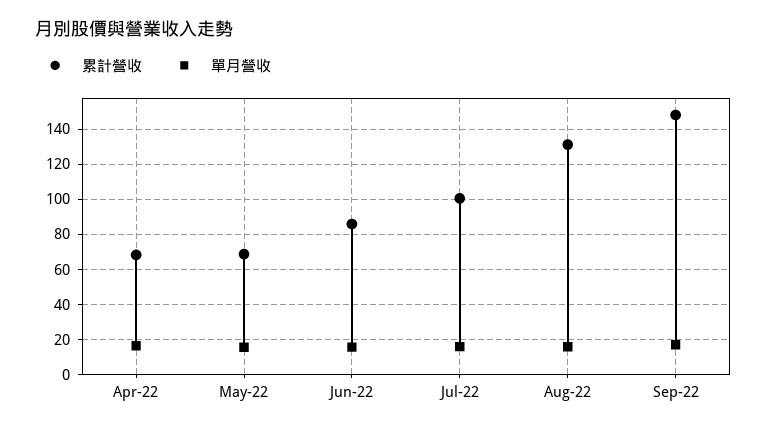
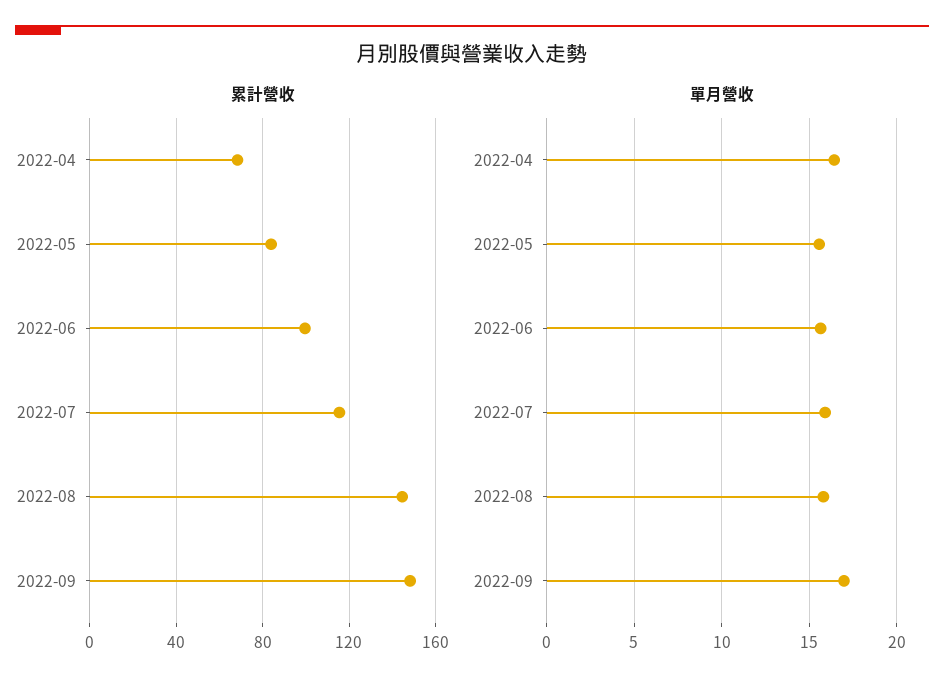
累計營收, May-22: 70 -> 85
累計營收, Jun-22: 85 -> 100
累計營收, Jul-22: 100 -> 115
累計營收, Aug-22: 130 -> 145

